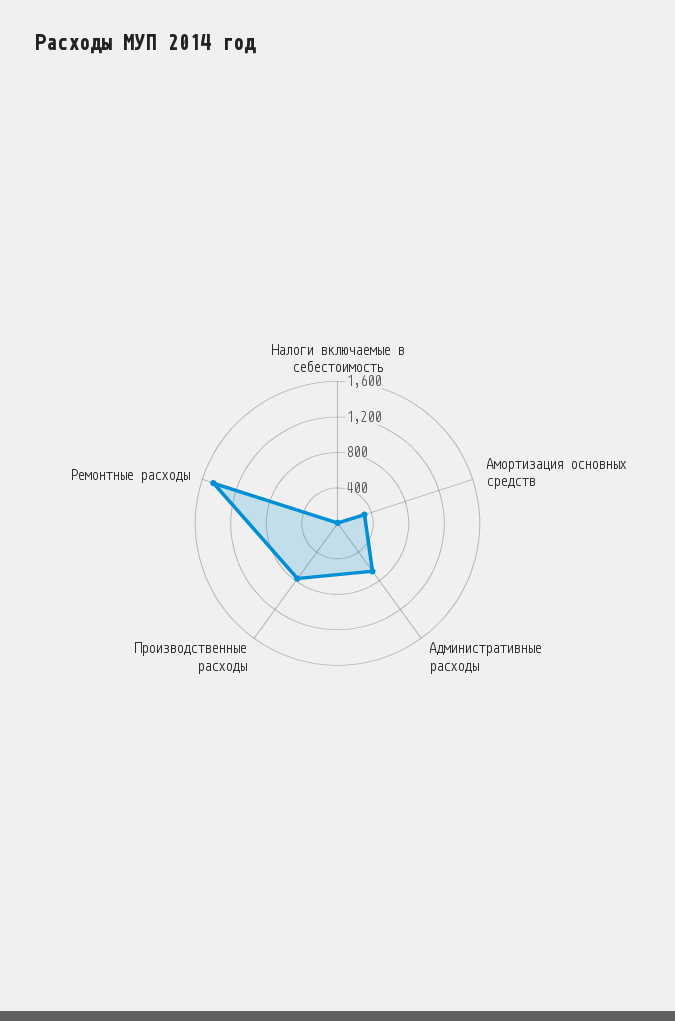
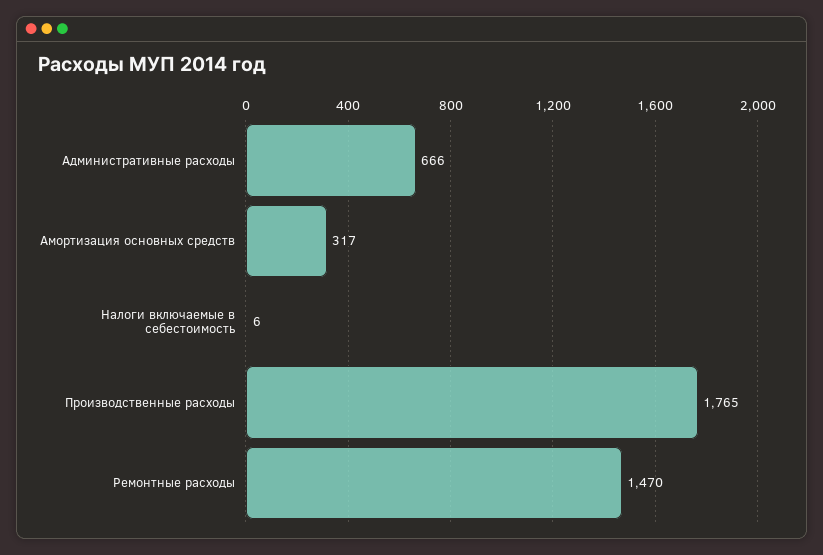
Производственные расходы: 800 -> 1765

